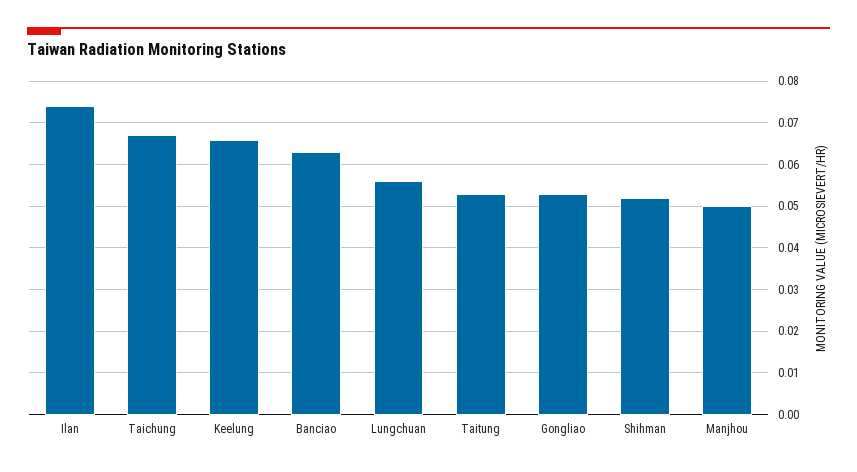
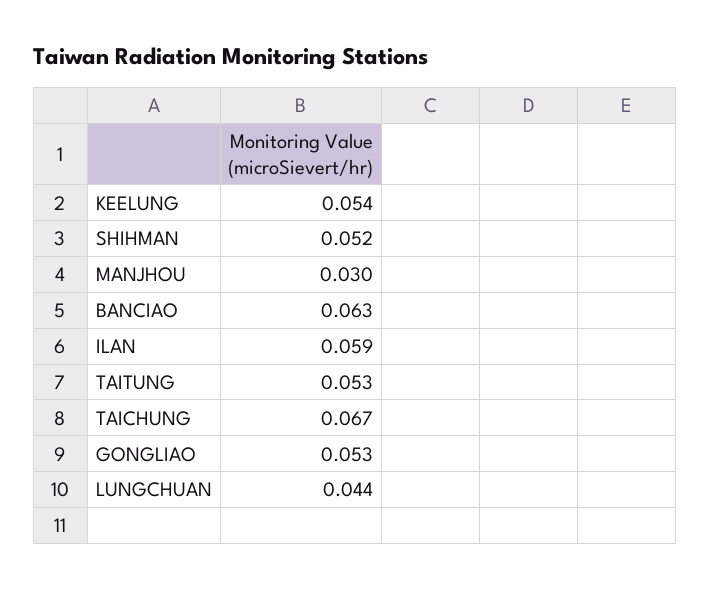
Ilan: 0.075 -> 0.059
Keelung: 0.065 -> 0.054
Lungchuan: 0.055 -> 0.044
Manjhou: 0.05 -> 0.03

